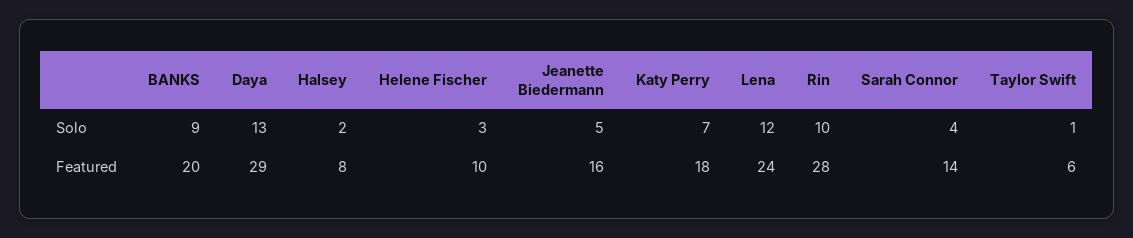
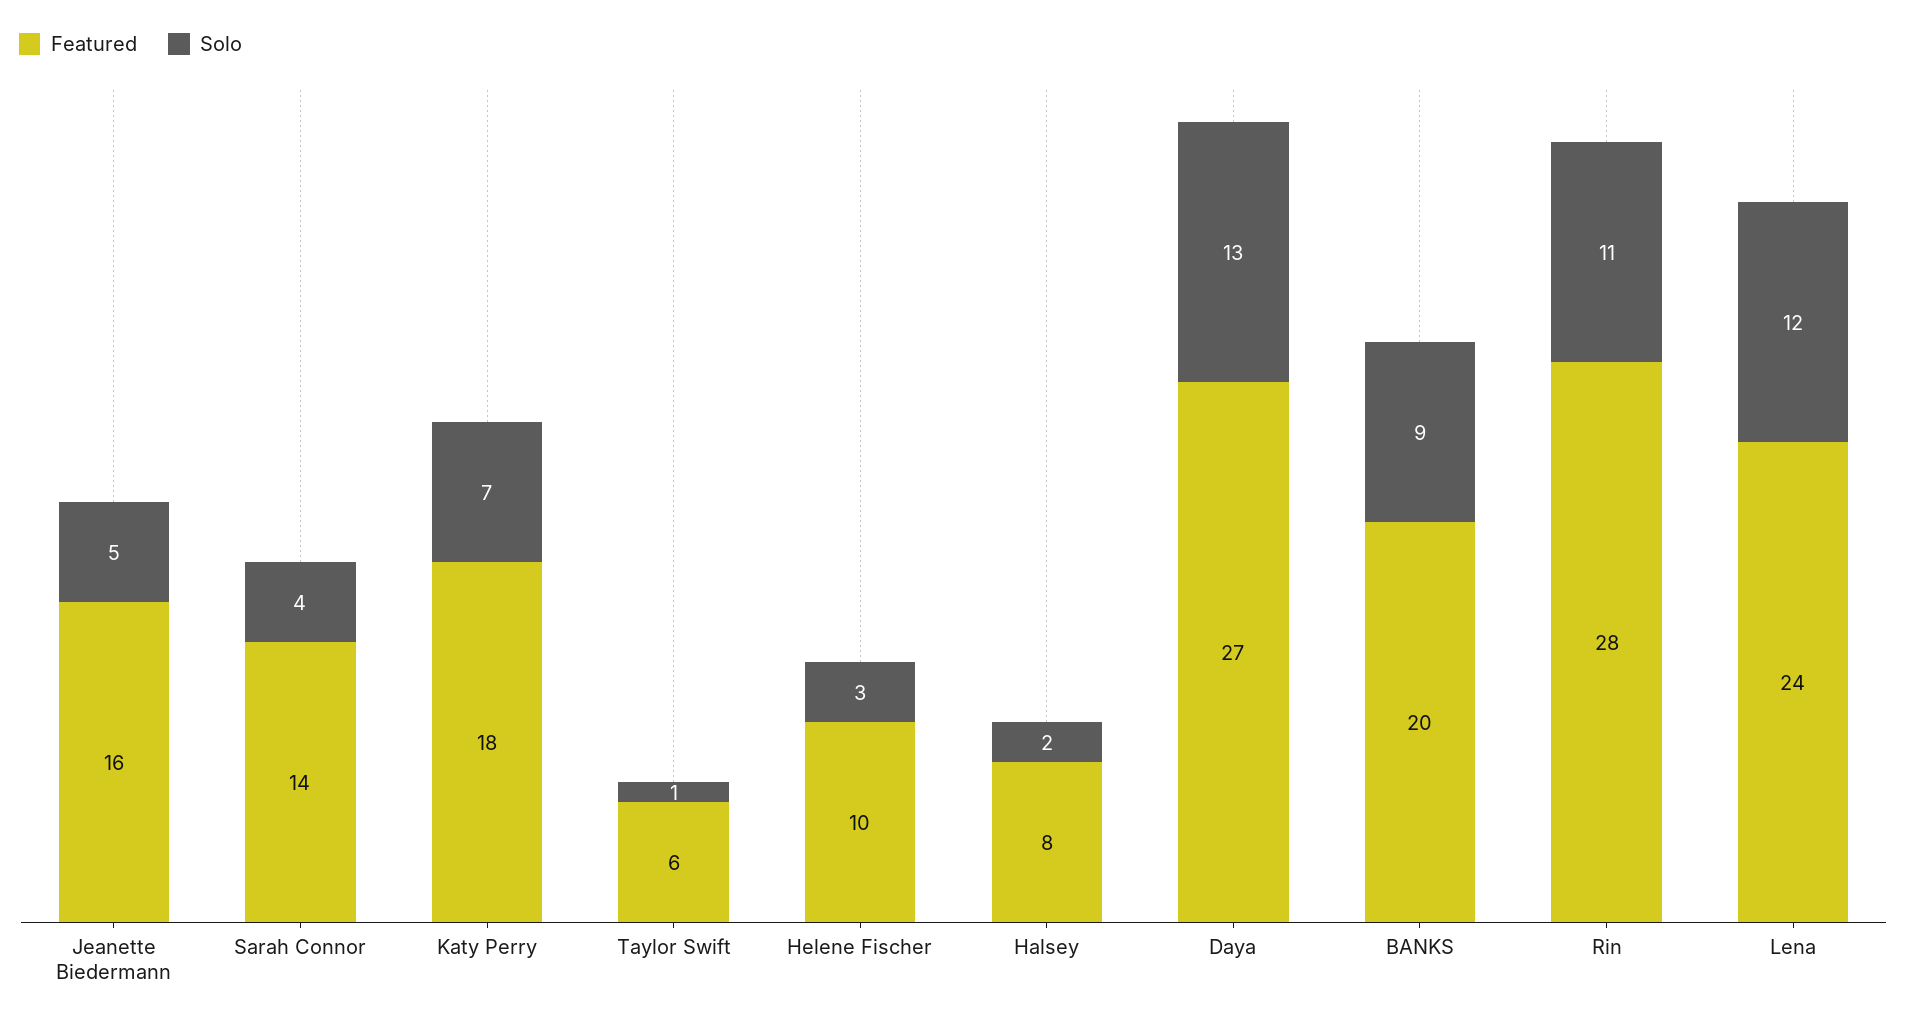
Solo, Rin: 10 -> 11
Featured, Daya: 29 -> 27

